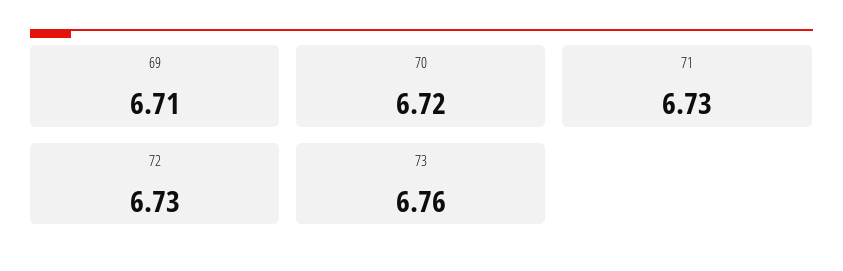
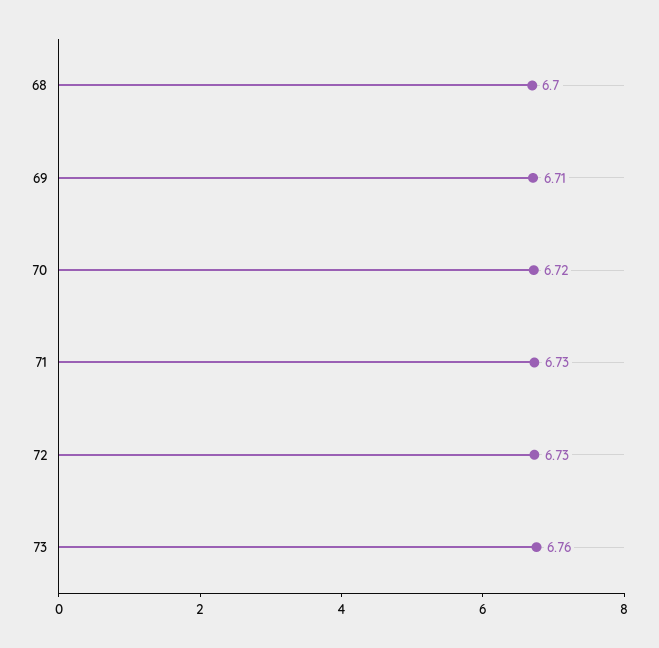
68: none -> 6.7

